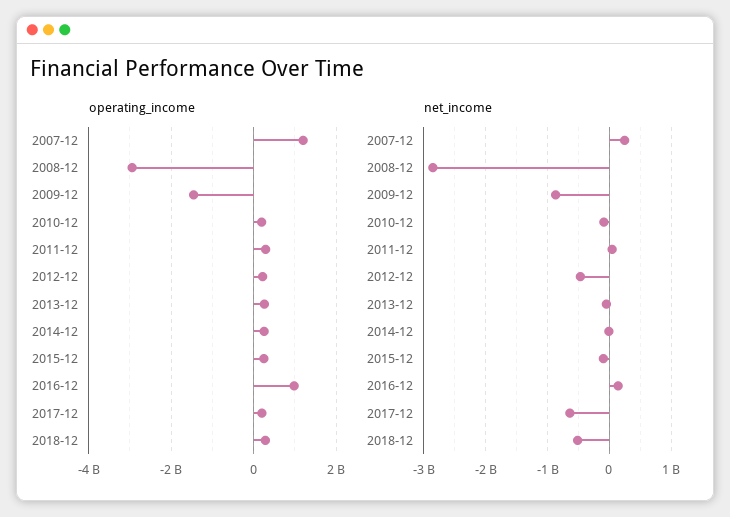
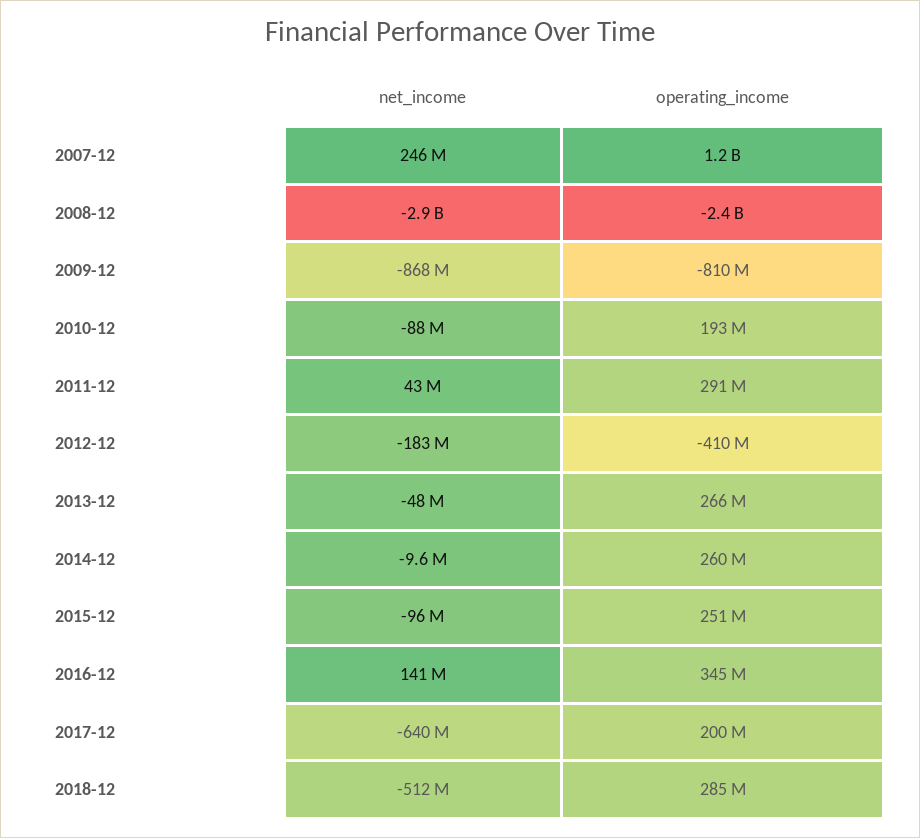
operating_income, 2008-12: -3000000000 -> -2400000000
operating_income, 2009-12: -1400000000 -> -810000000
operating_income, 2012-12: 200000000 -> -410000000
operating_income, 2016-12: 1000000000 -> 345000000
net_income, 2012-12: -500000000 -> -183000000

